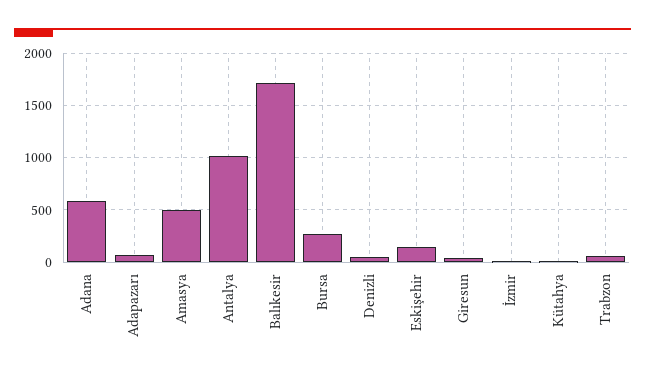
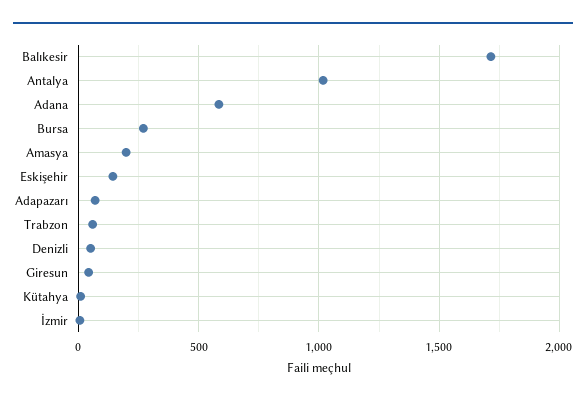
Amasya: 500 -> 200

